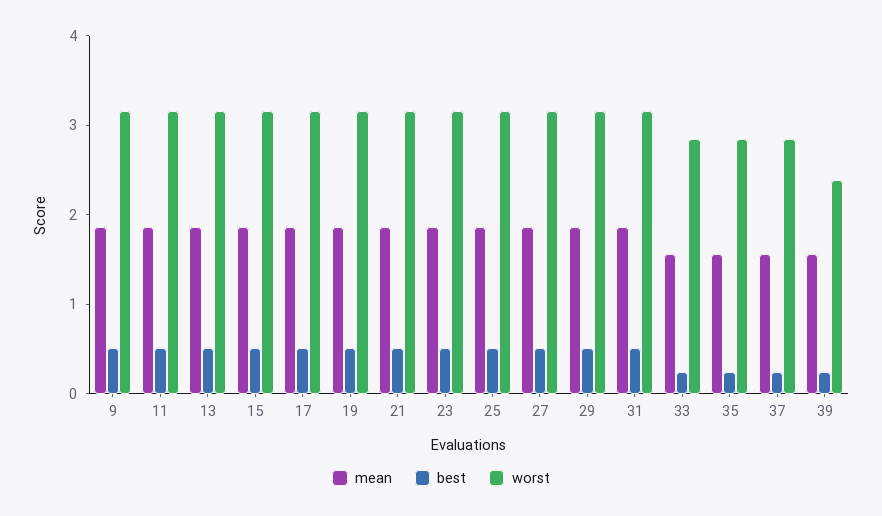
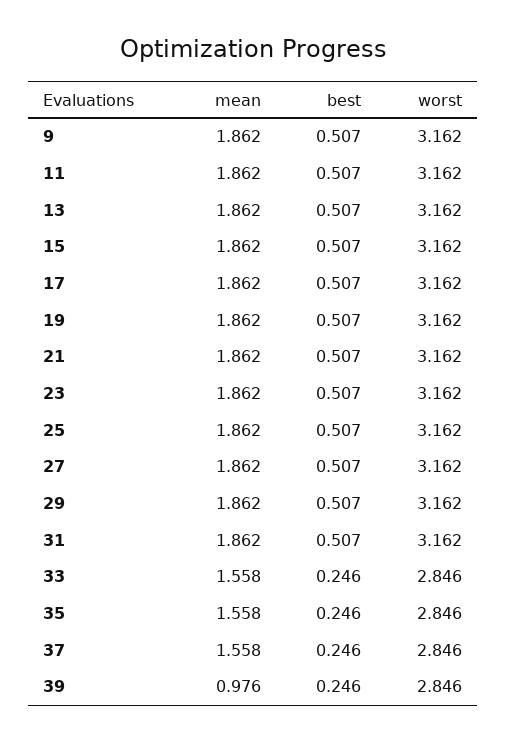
mean, 39: 1.6 -> 0.976
worst, 39: 2.4 -> 2.846

